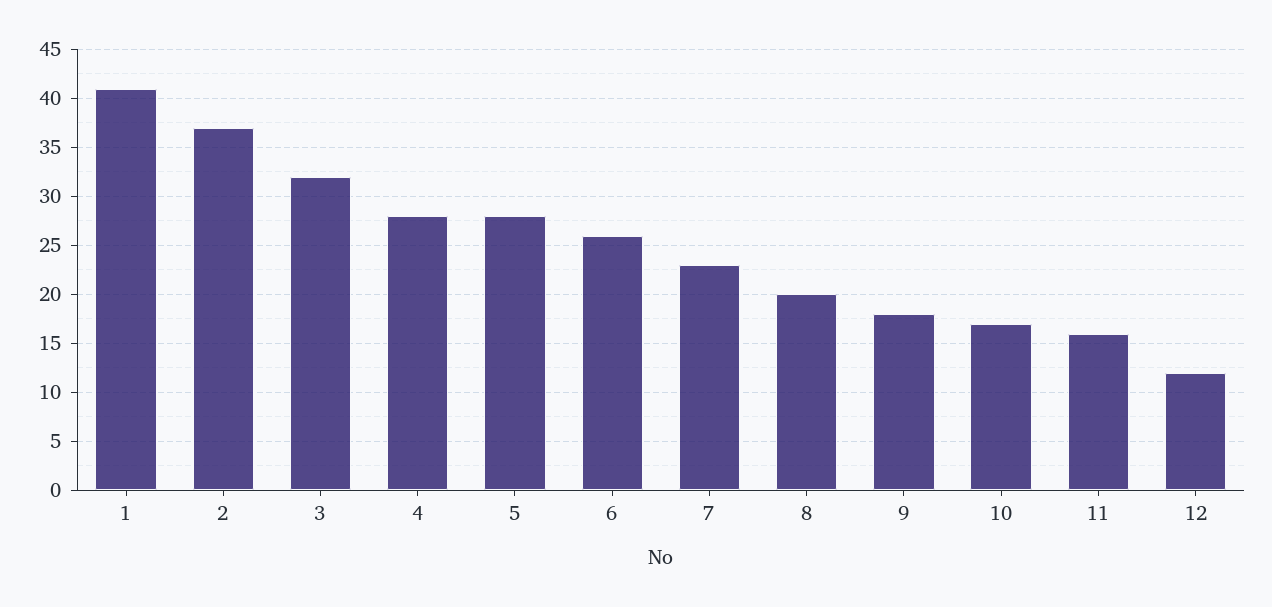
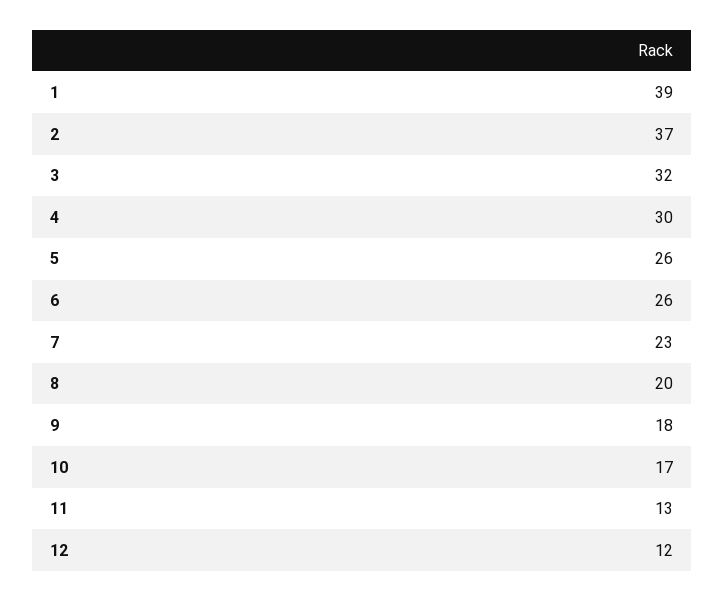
1: 41 -> 39
4: 28 -> 30
5: 28 -> 26
11: 16 -> 13

